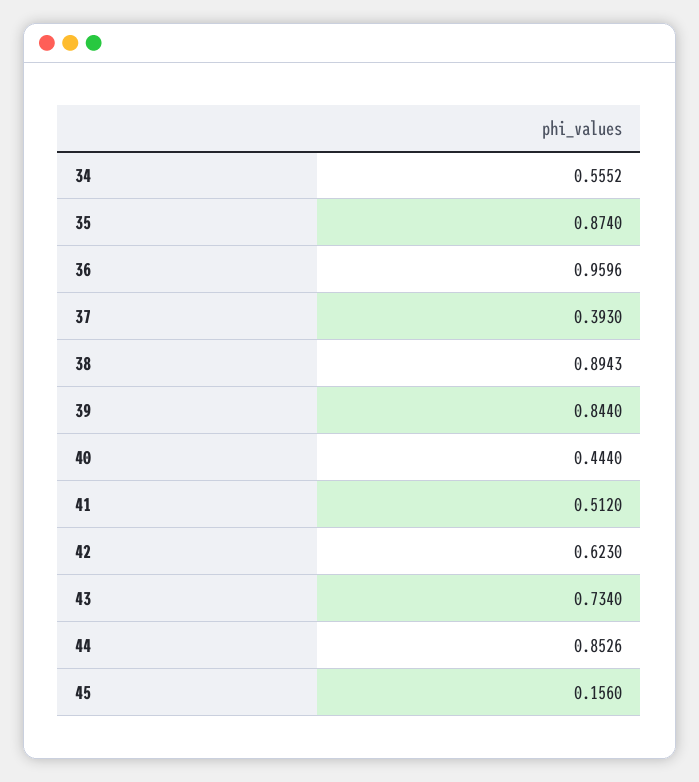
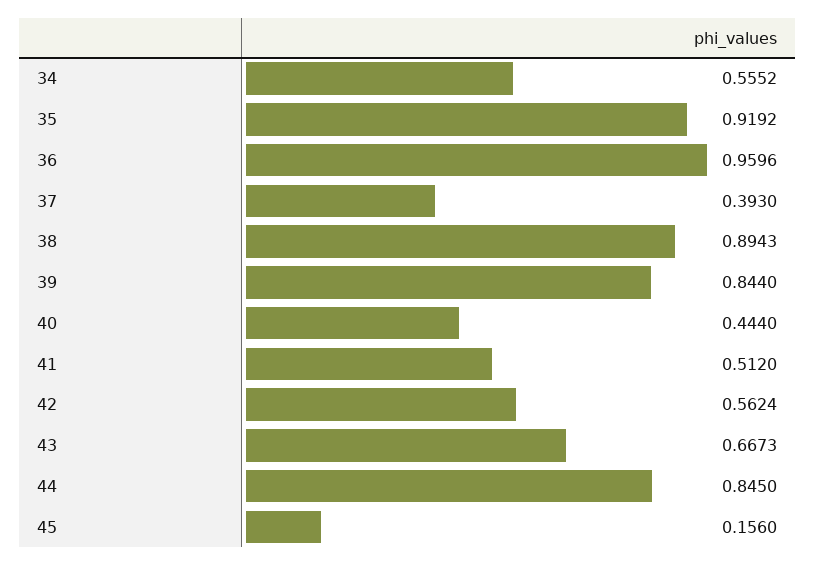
35: 0.874 -> 0.9192
42: 0.623 -> 0.5624
43: 0.734 -> 0.6673
44: 0.8526 -> 0.845

